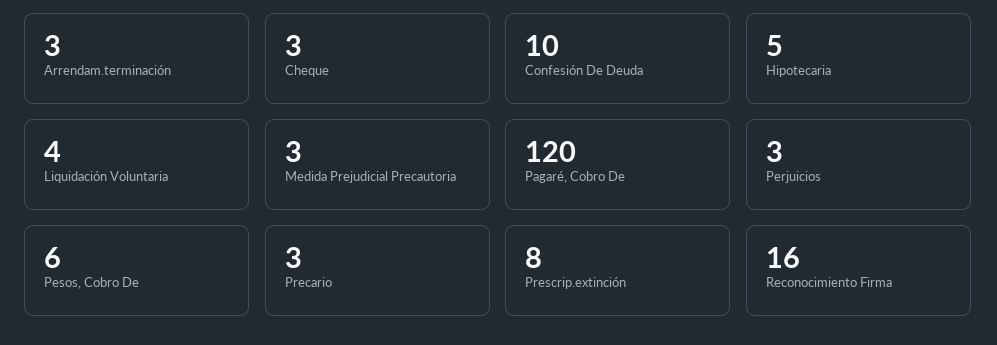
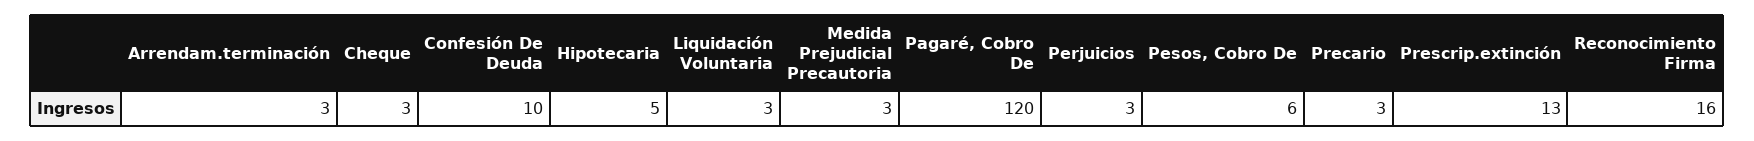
Liquidación Voluntaria: 4 -> 3
Prescrip.extinción: 8 -> 13

